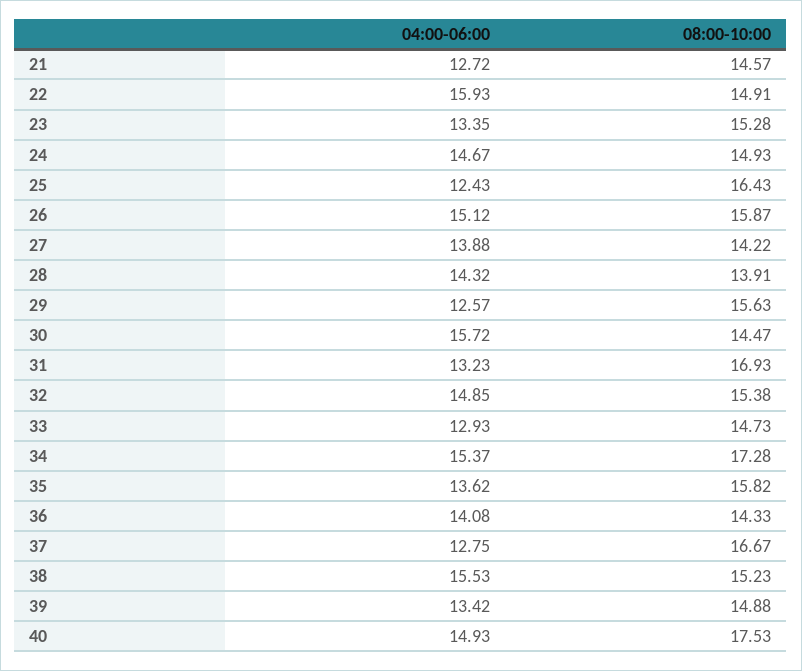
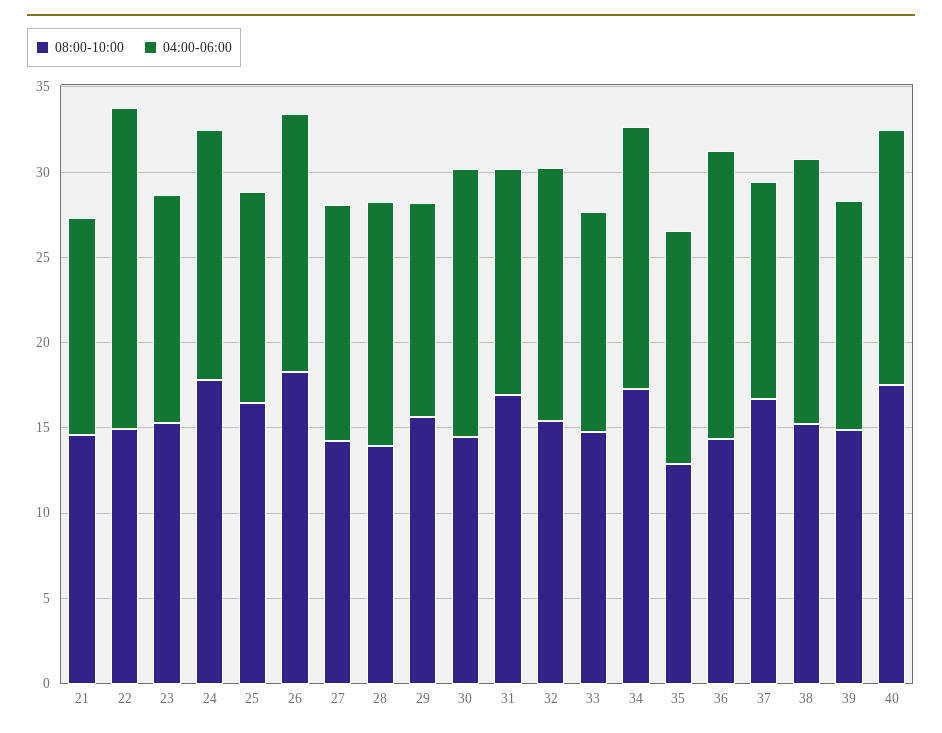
04:00-06:00, 22: 15.93 -> 19
08:00-10:00, 24: 14.93 -> 18
08:00-10:00, 26: 15.87 -> 18
08:00-10:00, 35: 15.82 -> 13
04:00-06:00, 36: 14.08 -> 17

